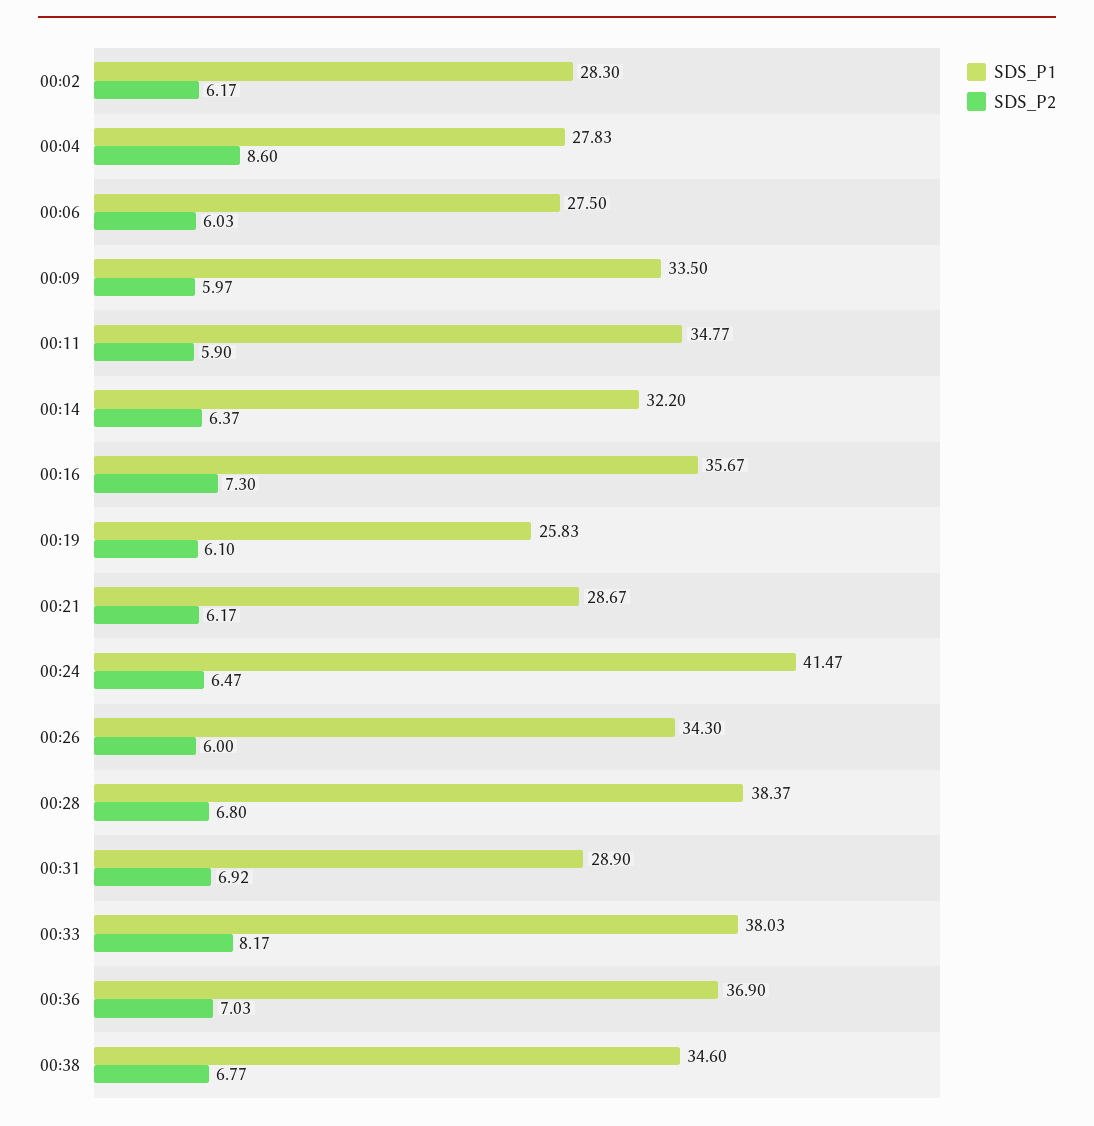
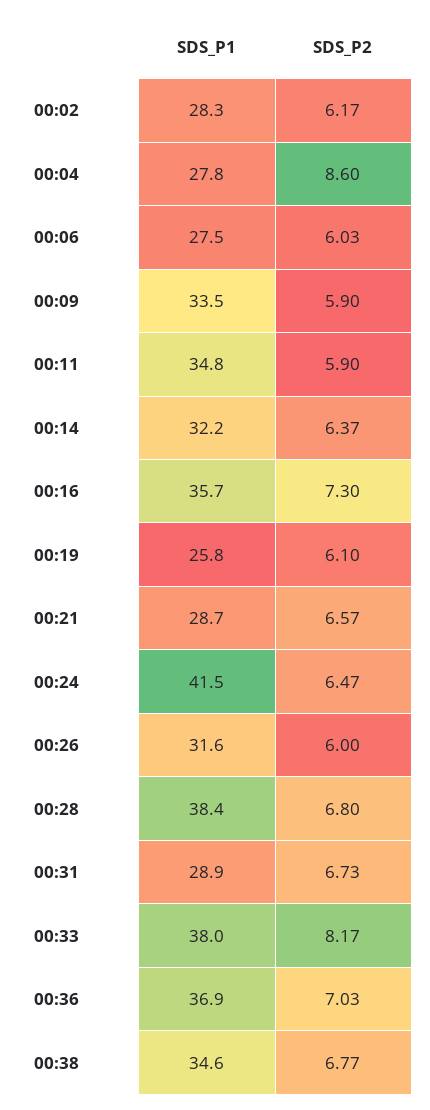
SDS_P2, 00:09: 5.97 -> 5.9
SDS_P2, 00:21: 6.17 -> 6.57
SDS_P1, 00:26: 34.3 -> 31.6
SDS_P2, 00:31: 6.92 -> 6.73

